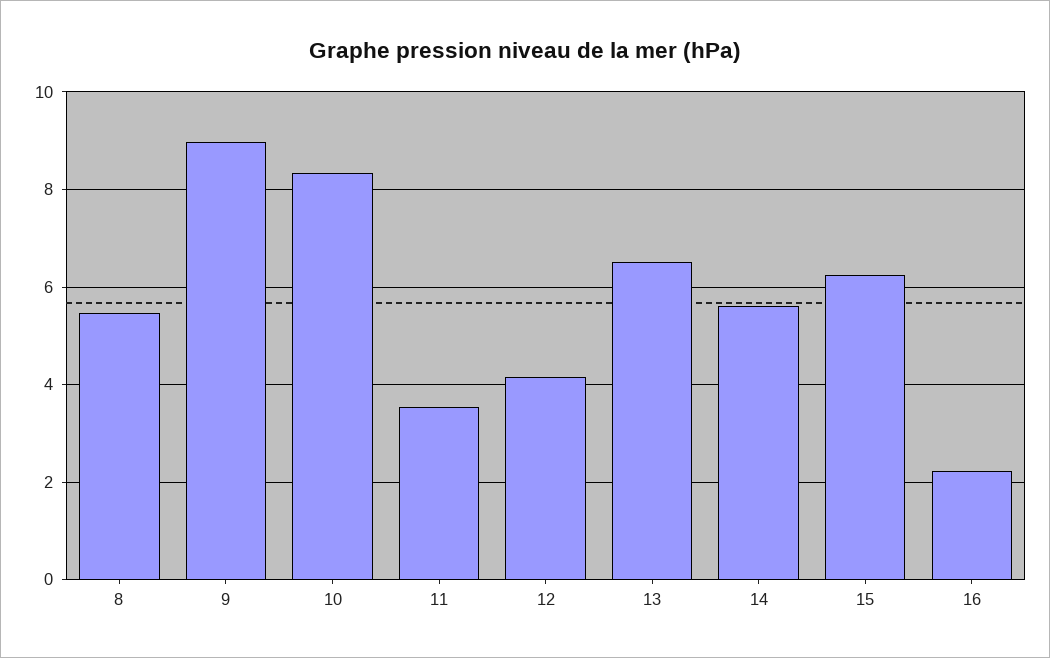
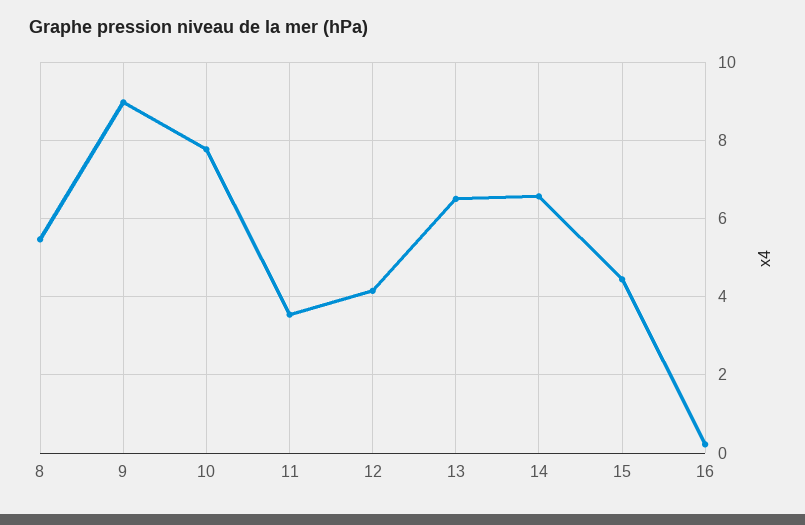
10: 8.4 -> 7.8
14: 5.6 -> 6.6
15: 6.2 -> 4.4
16: 2.2 -> 0.2

